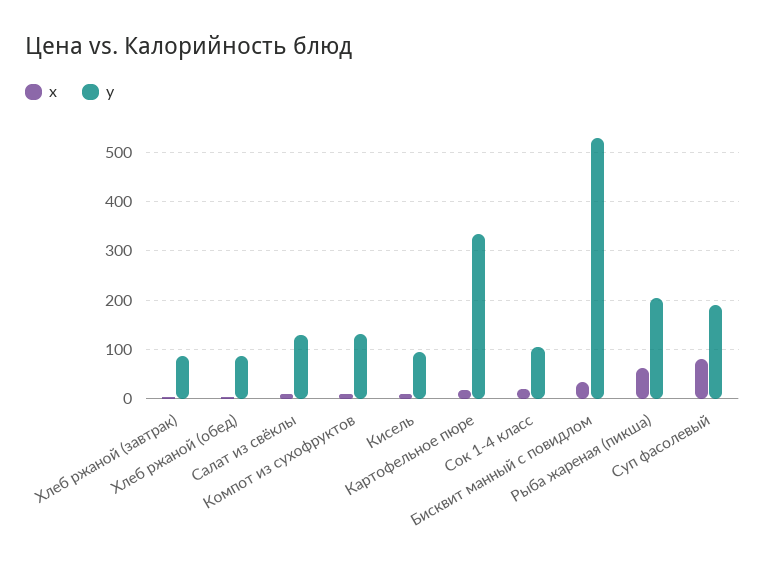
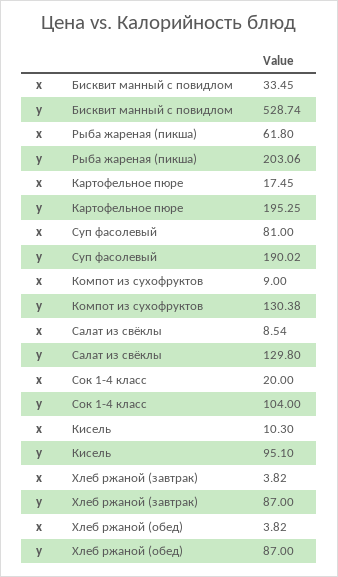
y, Картофельное пюре: 340 -> 195.25

